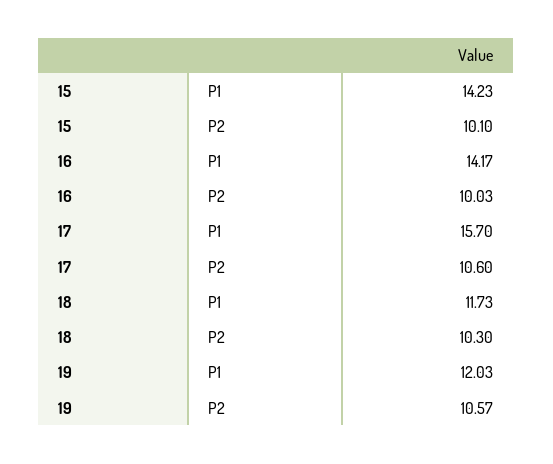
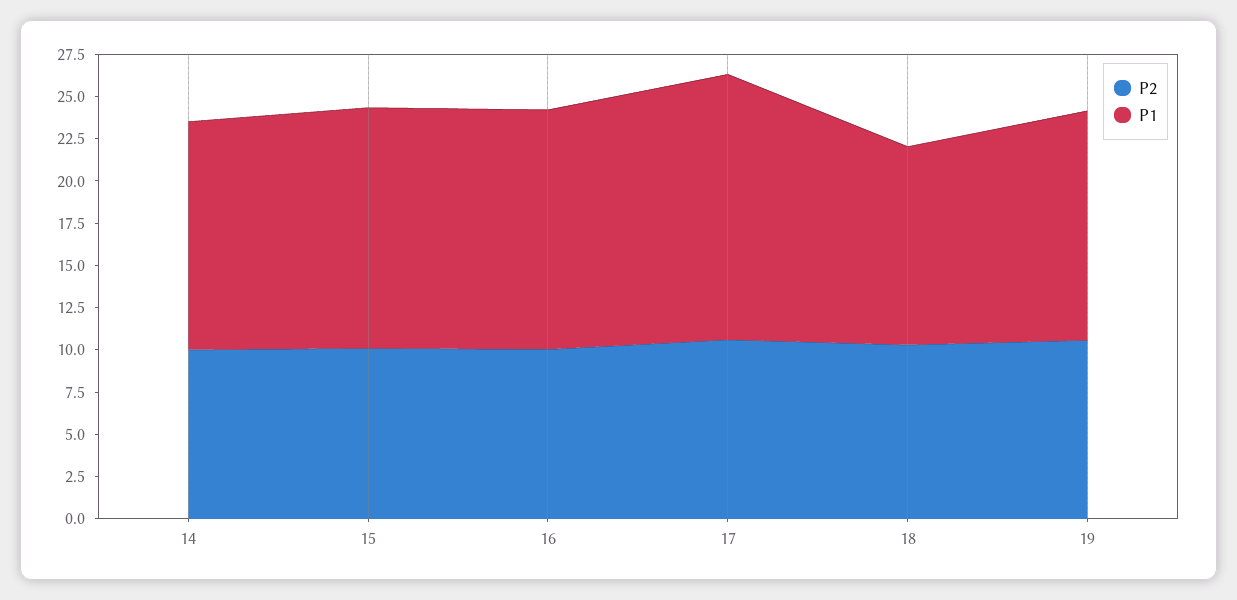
P1, 19: 12.03 -> 13.5
P2, 14: none -> 10
P1, 14: none -> 13.5

